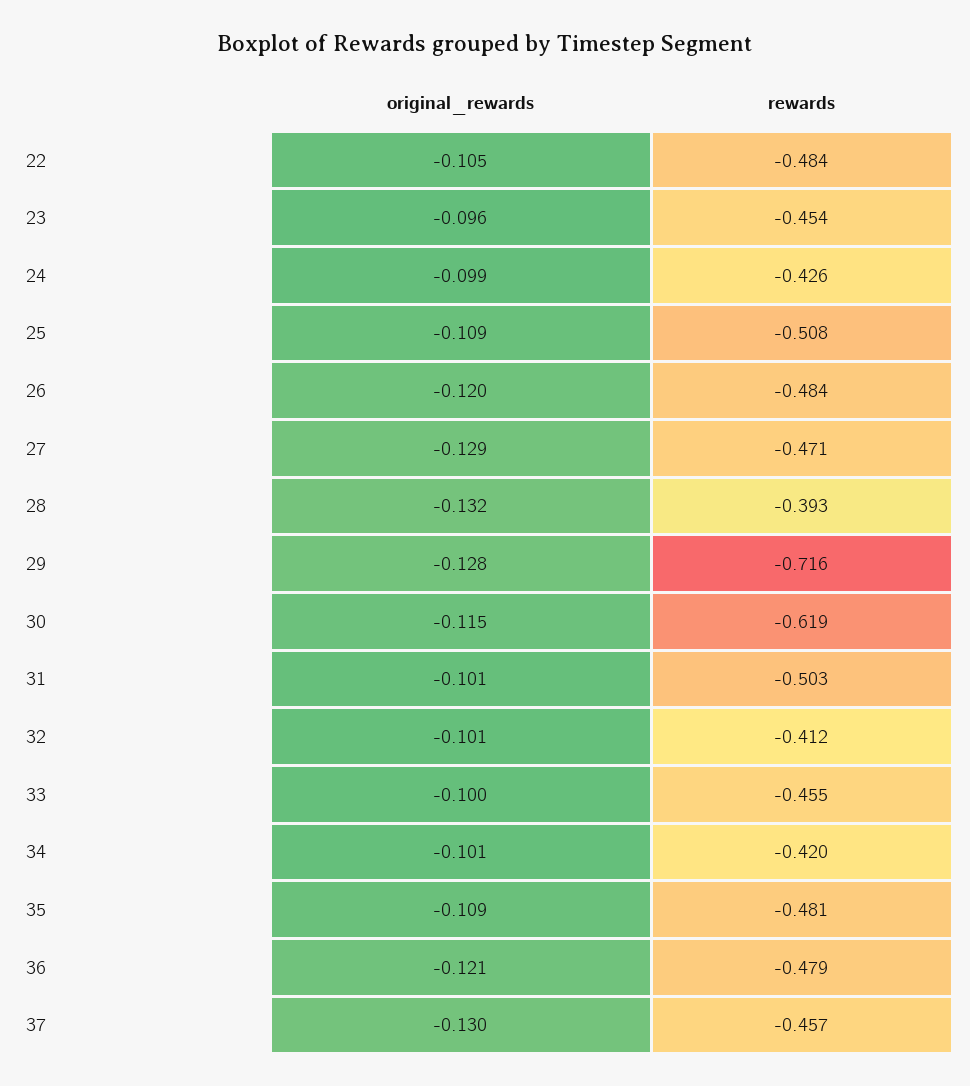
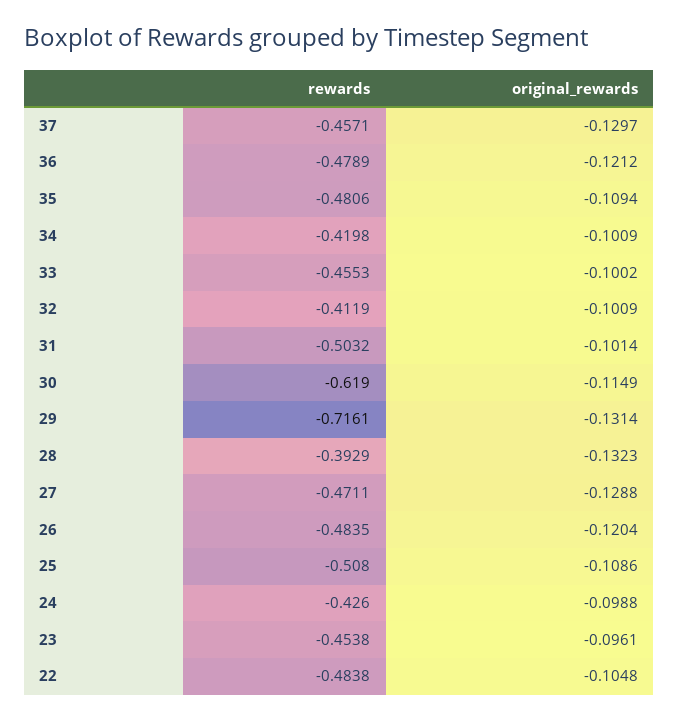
original_rewards, 29: -0.128 -> -0.1314

